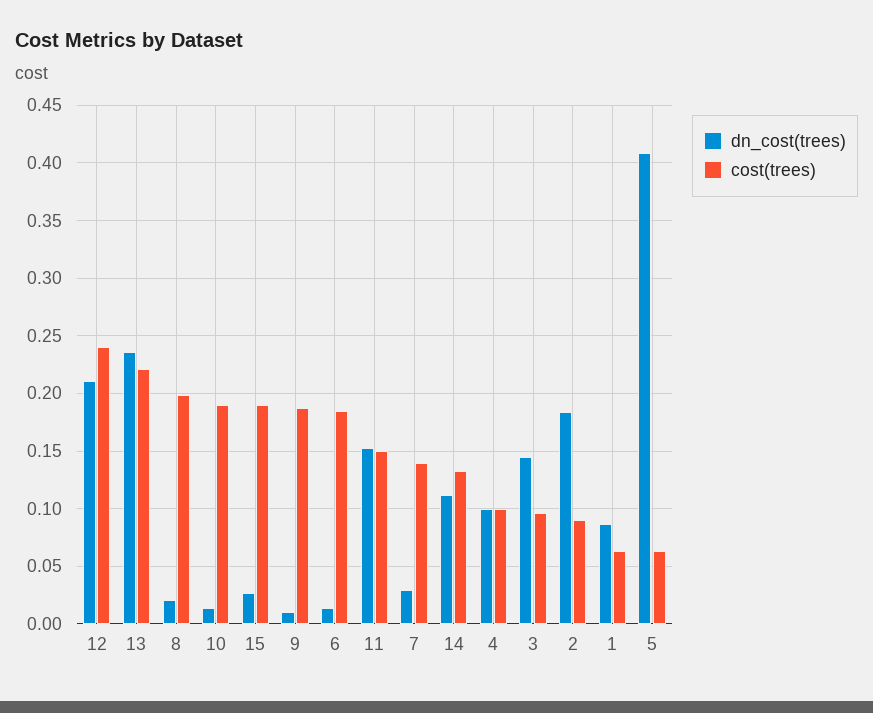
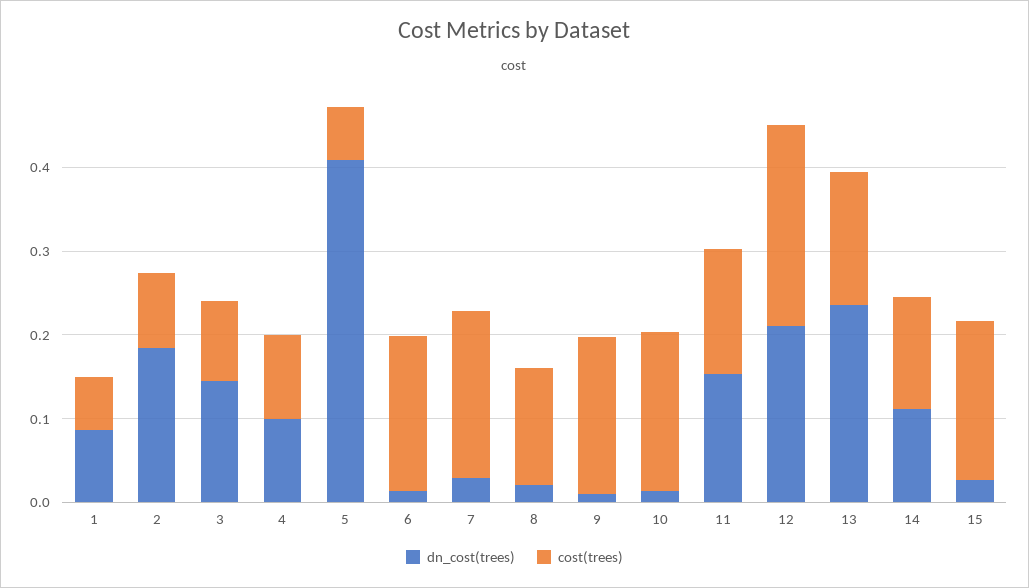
cost(trees), 13: 0.22 -> 0.16
cost(trees), 8: 0.2 -> 0.14
cost(trees), 7: 0.14 -> 0.2

